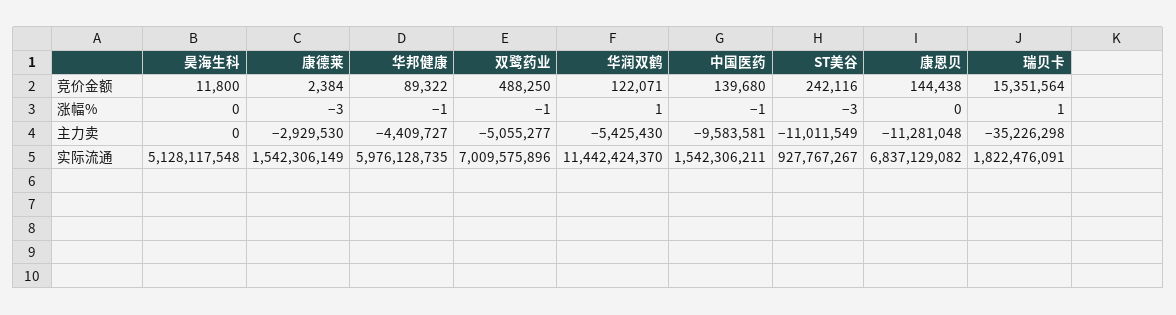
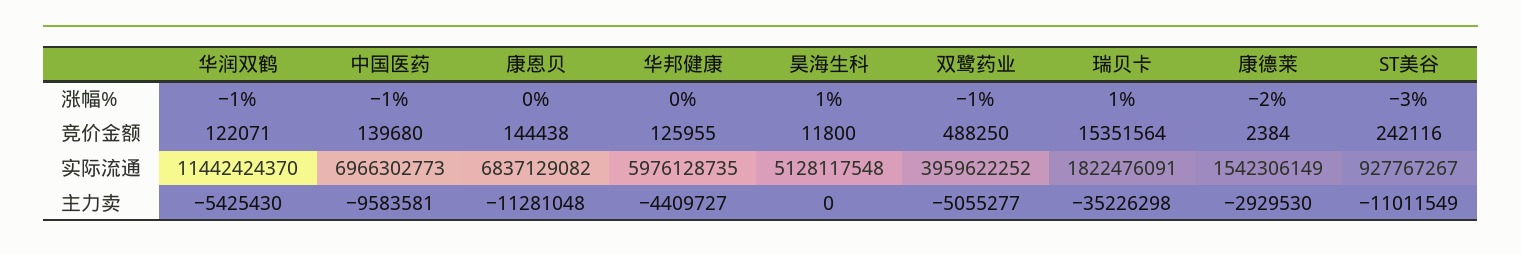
华邦健康, 竞价金额: 89322 -> 125955
昊海生科, 涨幅%: 0 -> 1
康德莱, 涨幅%: -3 -> -2
华邦健康, 涨幅%: -1 -> 0
华润双鹤, 涨幅%: 1 -> -1
双鹭药业, 实际流通: 7009575896 -> 3959622252
中国医药, 实际流通: 1542306211 -> 6966302773

